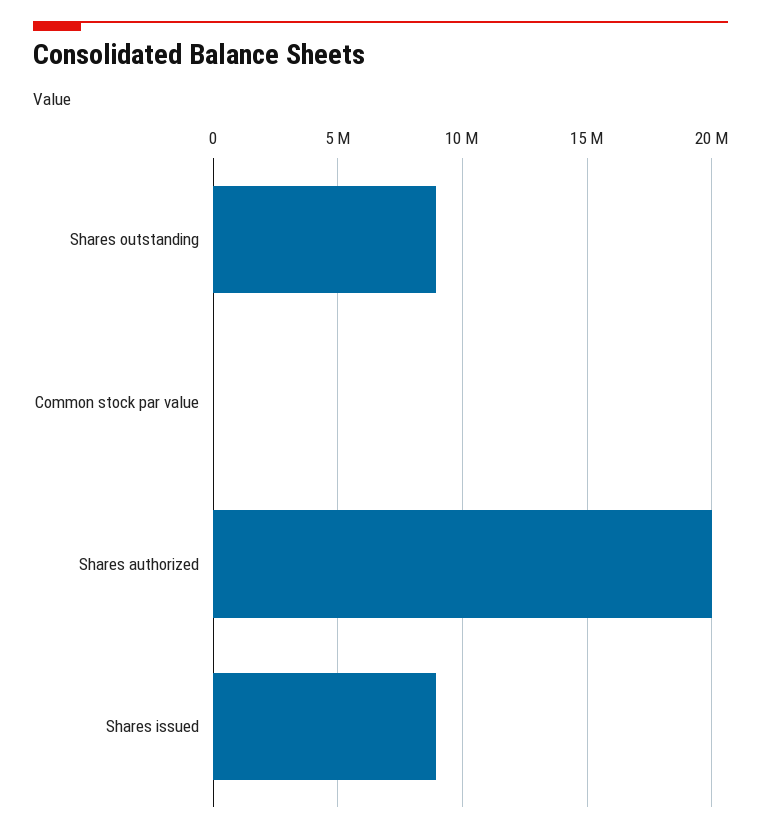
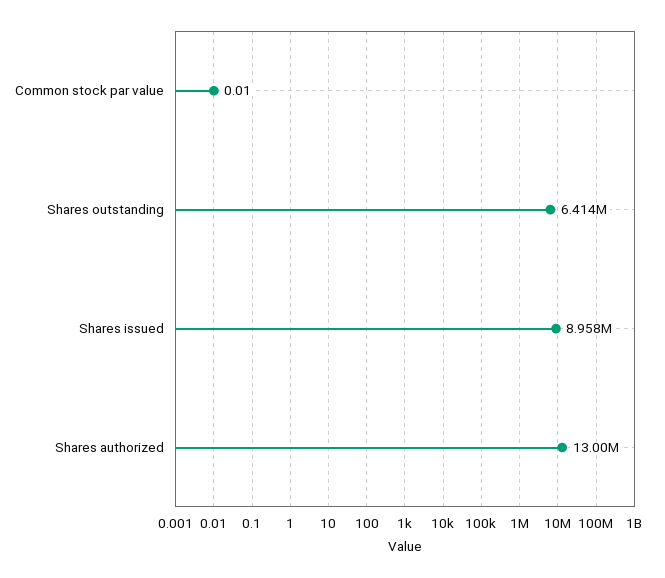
Shares outstanding: 9000000 -> 6414000
Shares authorized: 20000000 -> 13000000

